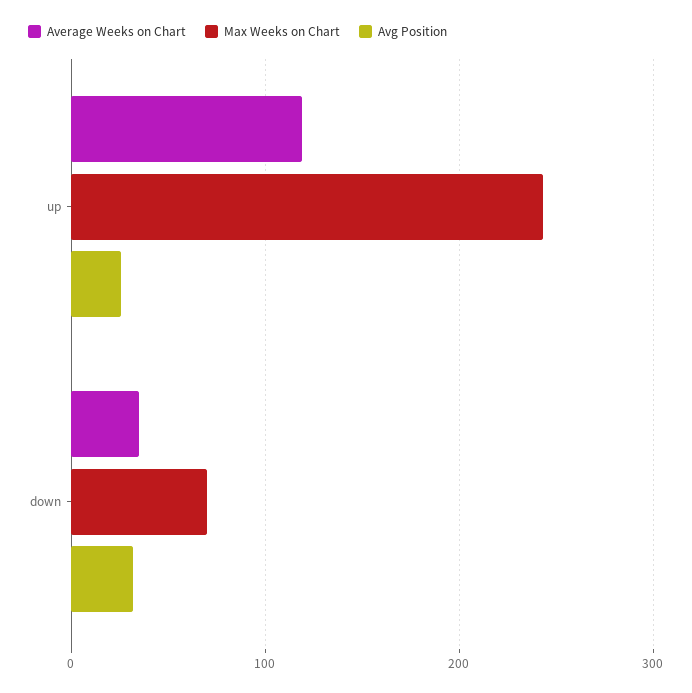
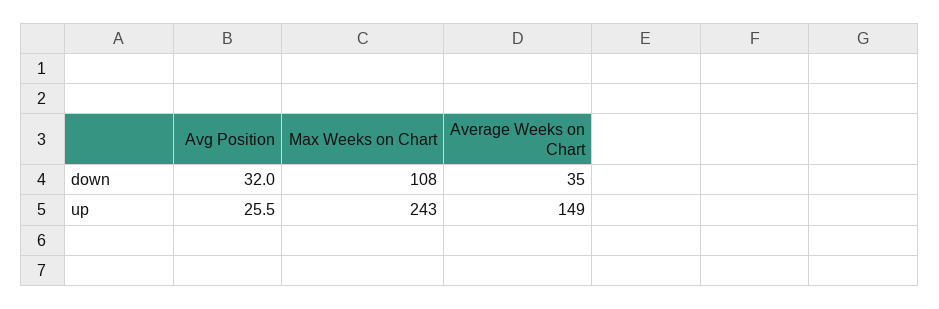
Average Weeks on Chart, up: 120 -> 149
Max Weeks on Chart, down: 70 -> 108

